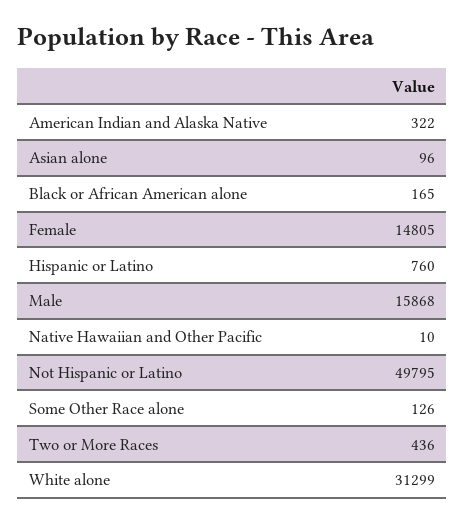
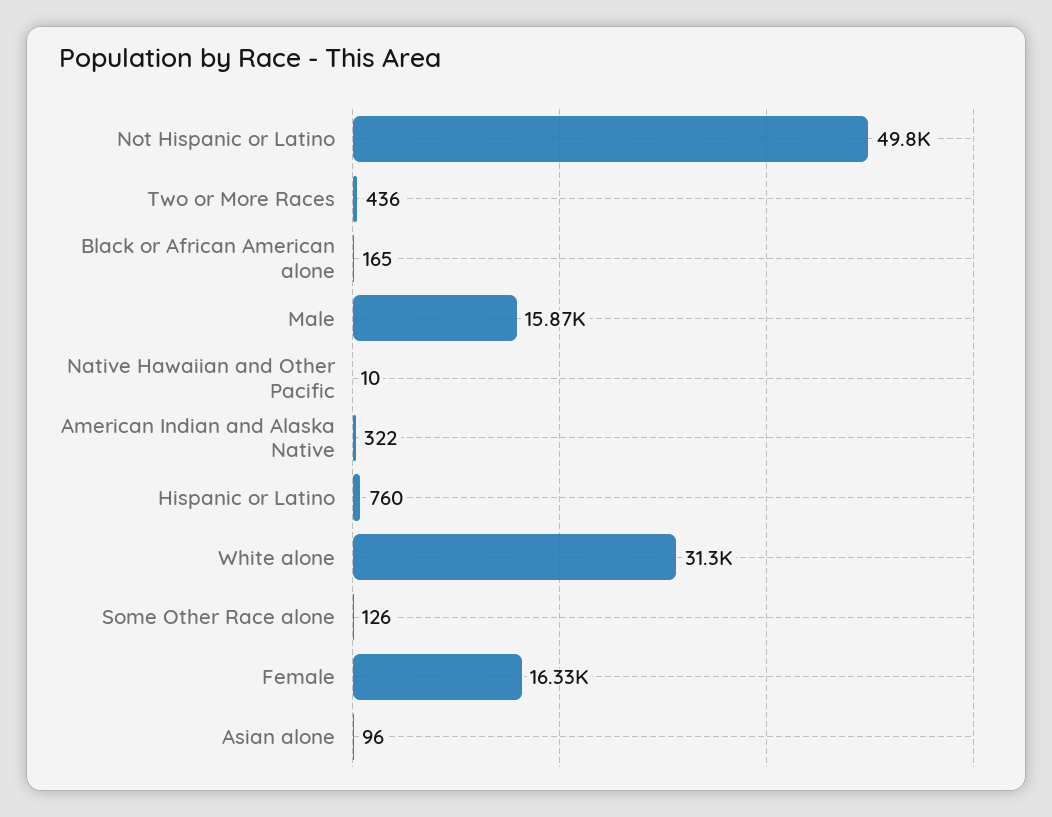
Female: 14805 -> 16330

